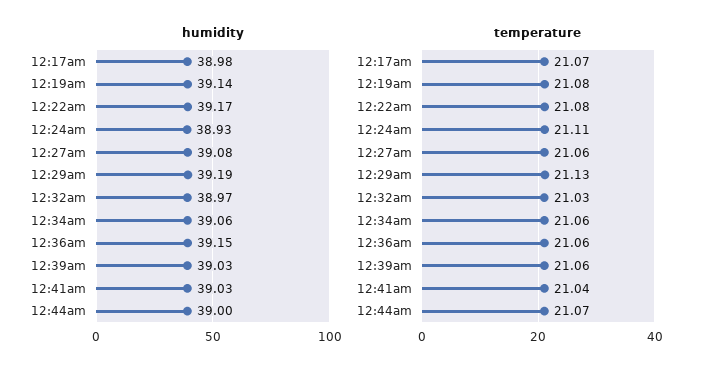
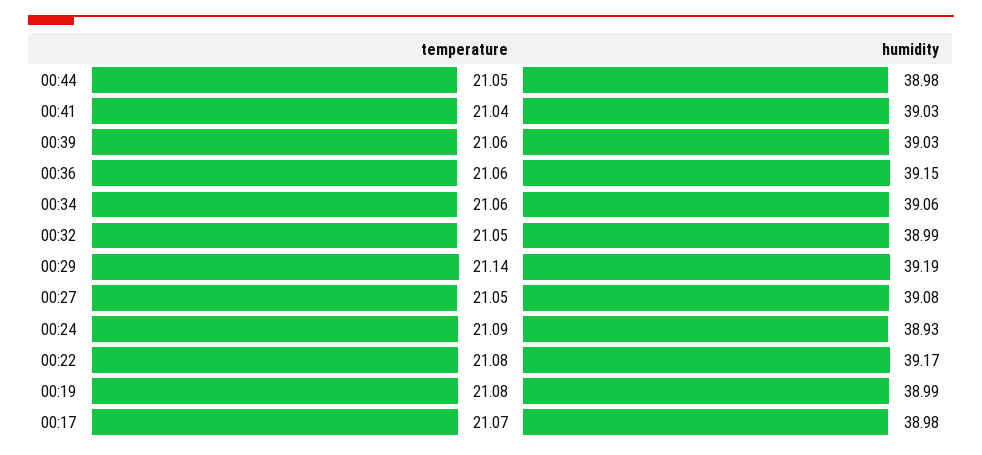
humidity, 12:19am: 39.14 -> 38.99
humidity, 12:32am: 38.97 -> 38.99
humidity, 12:44am: 39 -> 38.98
temperature, 12:24am: 21.11 -> 21.09
temperature, 12:27am: 21.06 -> 21.05
temperature, 12:29am: 21.13 -> 21.14
temperature, 12:32am: 21.03 -> 21.05
temperature, 12:44am: 21.07 -> 21.05

